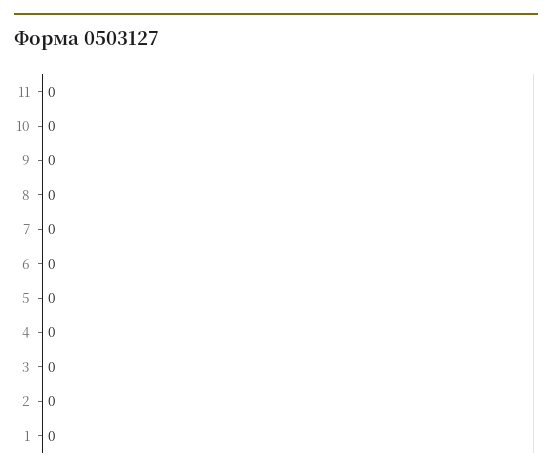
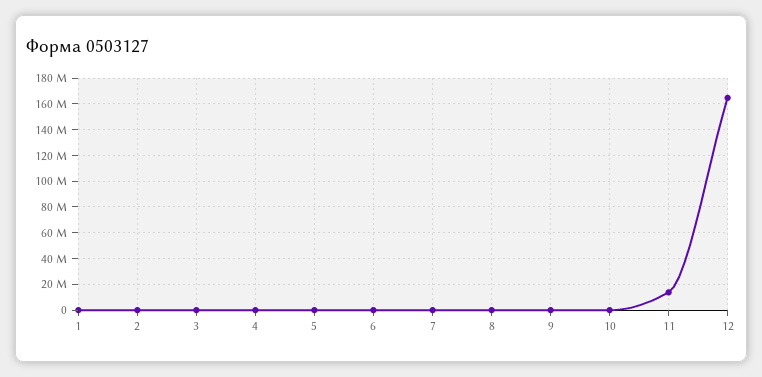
11: 0 -> 15000000
12: none -> 165000000

